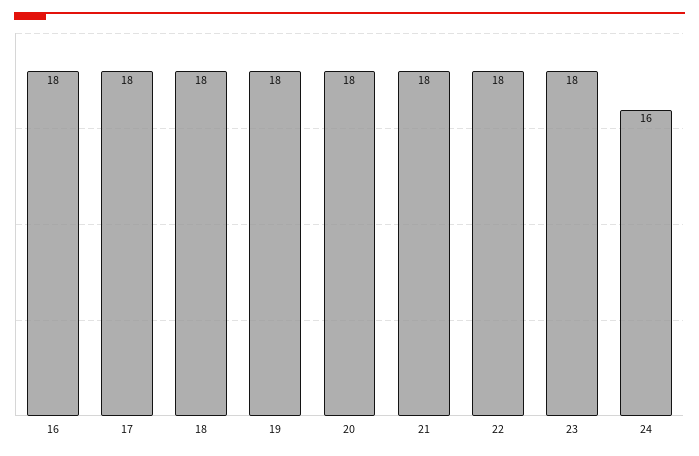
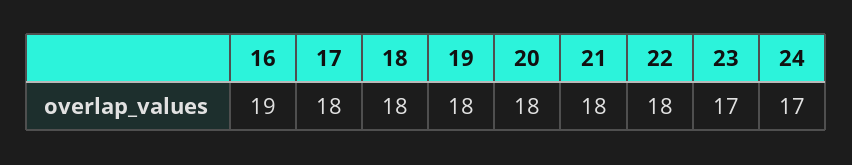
16: 18 -> 19
23: 18 -> 17
24: 16 -> 17

